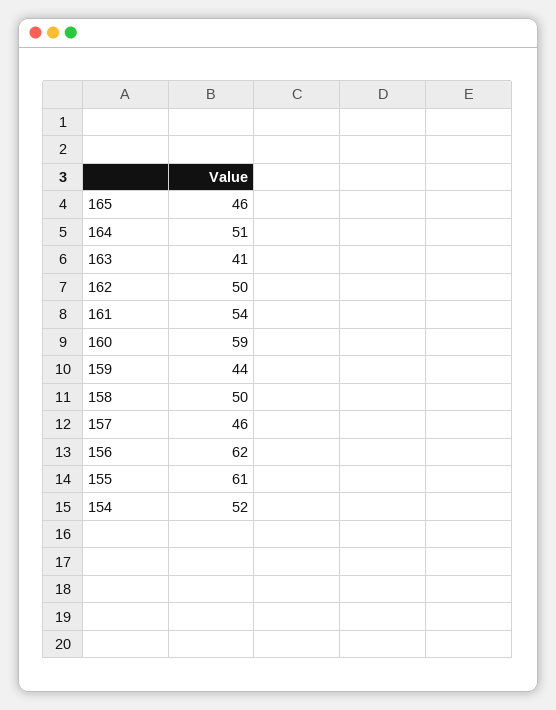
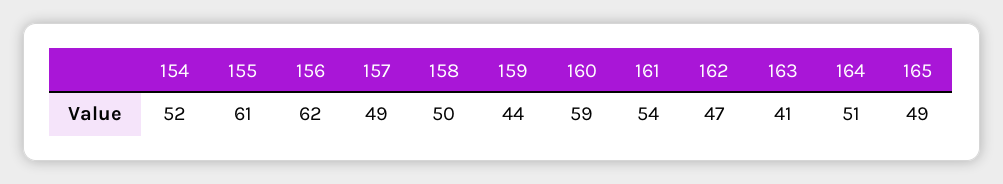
165: 46 -> 49
162: 50 -> 47
157: 46 -> 49

